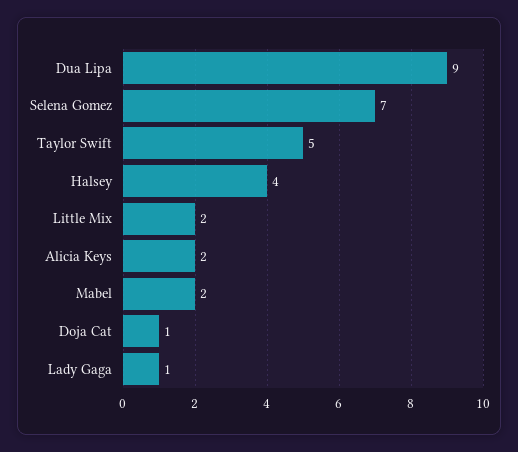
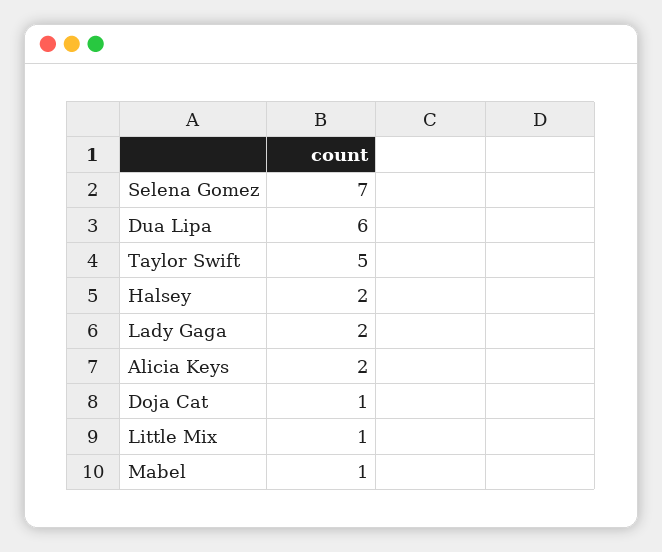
Dua Lipa: 9 -> 6
Halsey: 4 -> 2
Little Mix: 2 -> 1
Mabel: 2 -> 1
Lady Gaga: 1 -> 2

